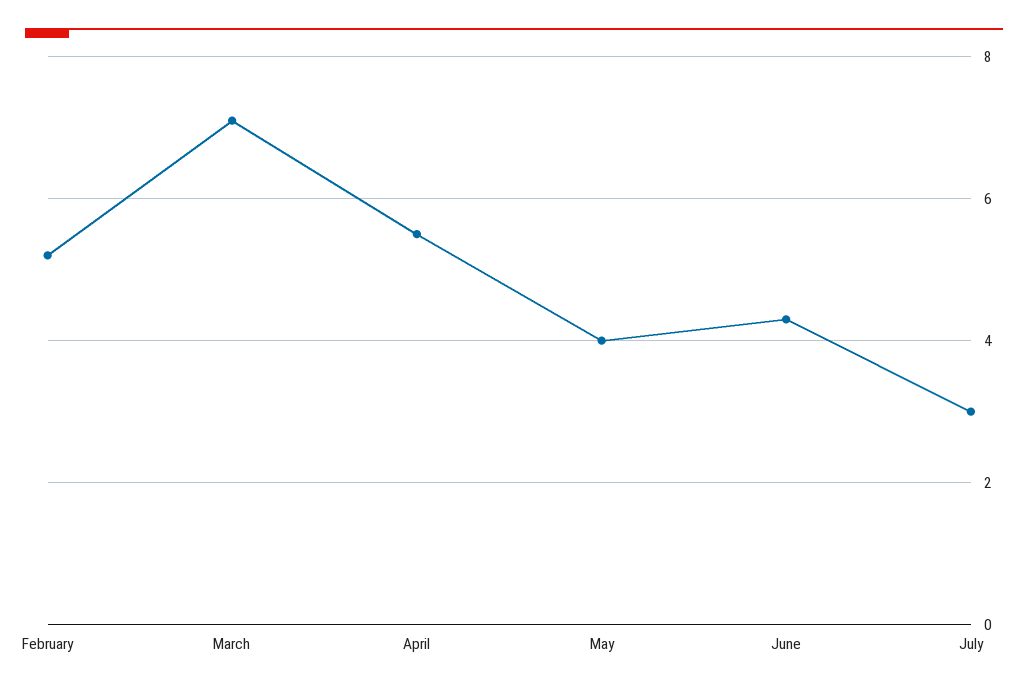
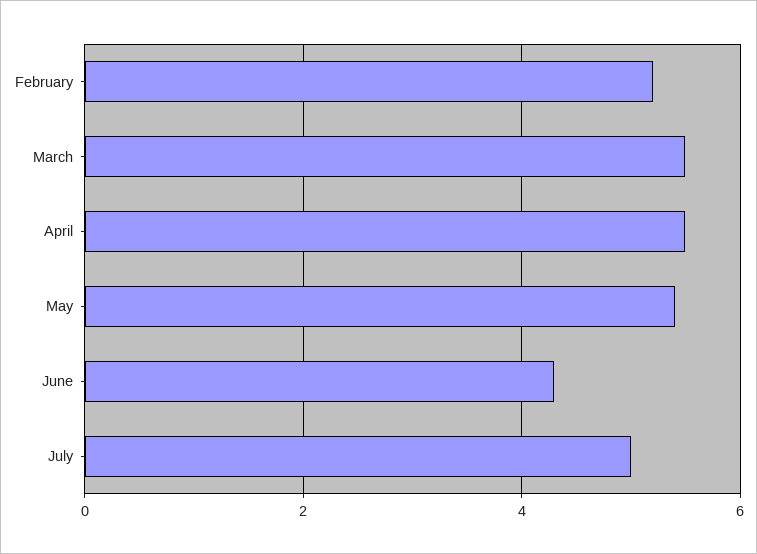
March: 7 -> 5.5
May: 4 -> 5.5
July: 3 -> 5

